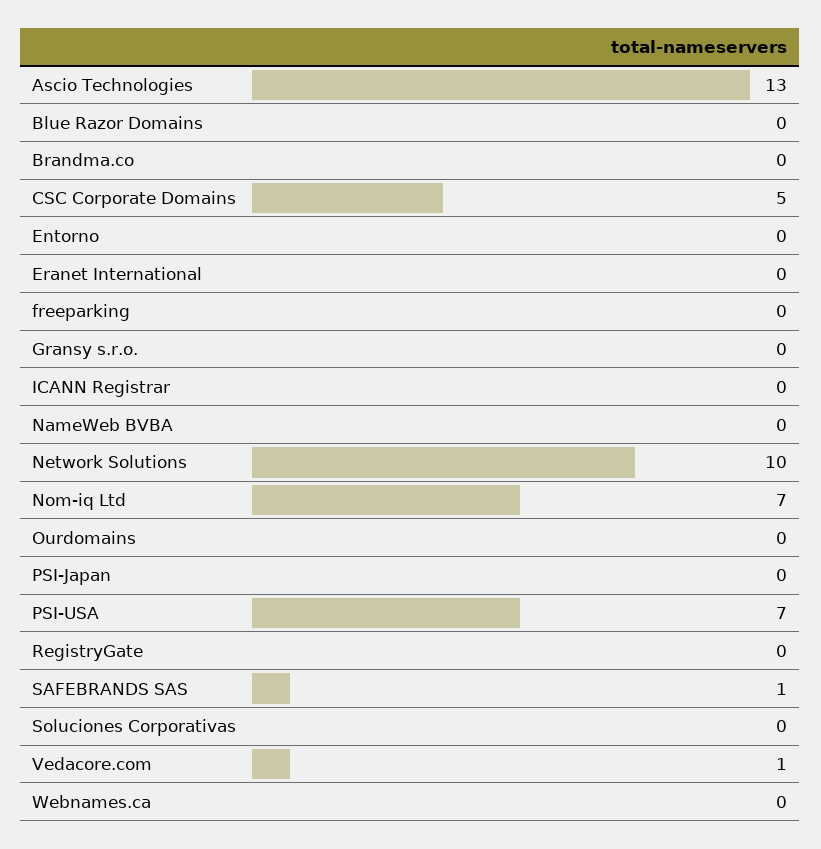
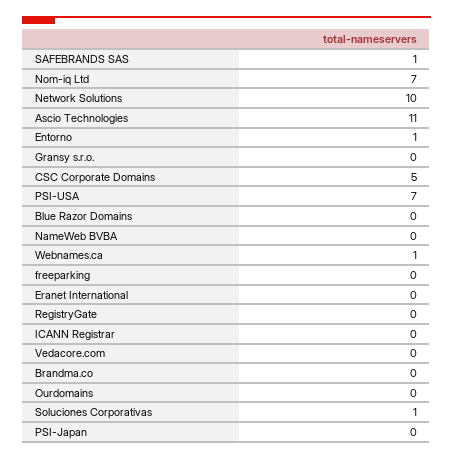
Ascio Technologies: 13 -> 11
Entorno: 0 -> 1
Soluciones Corporativas: 0 -> 1
Vedacore.com: 1 -> 0
Webnames.ca: 0 -> 1

